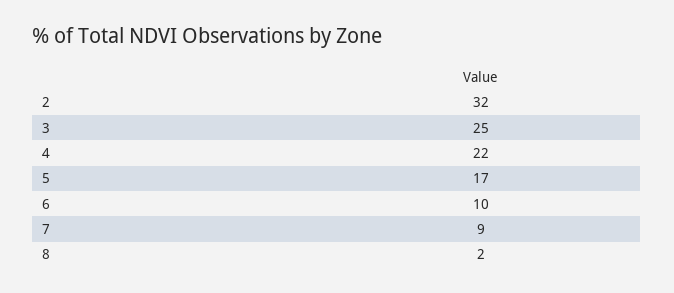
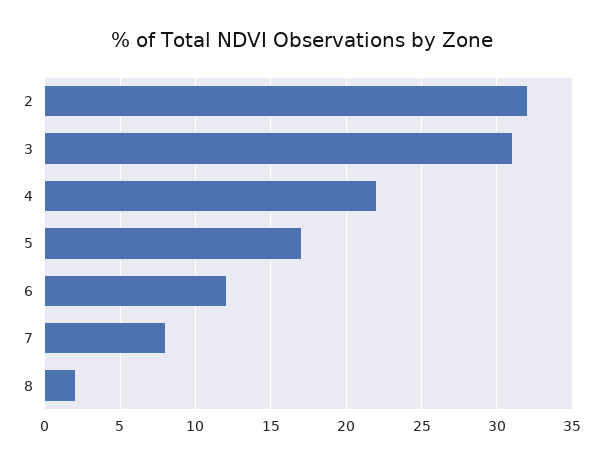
3: 25 -> 31
6: 10 -> 12
7: 9 -> 8

